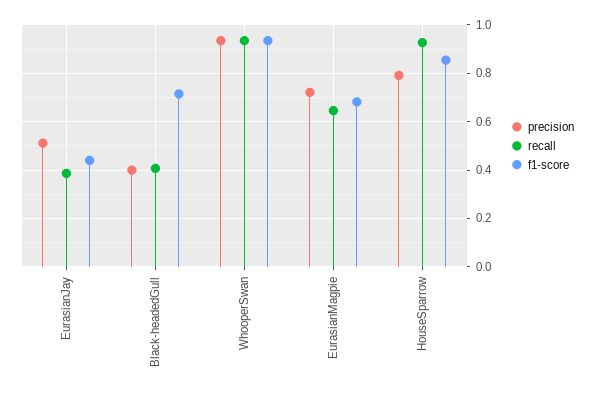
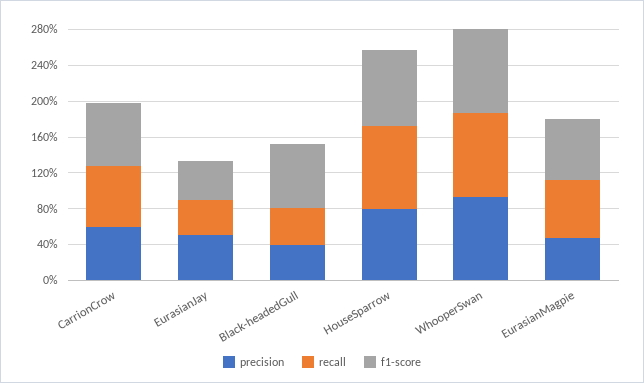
precision, EurasianMagpie: 0.725 -> 0.5
precision, CarrionCrow: none -> 0.6
recall, CarrionCrow: none -> 0.7
f1-score, CarrionCrow: none -> 0.7

